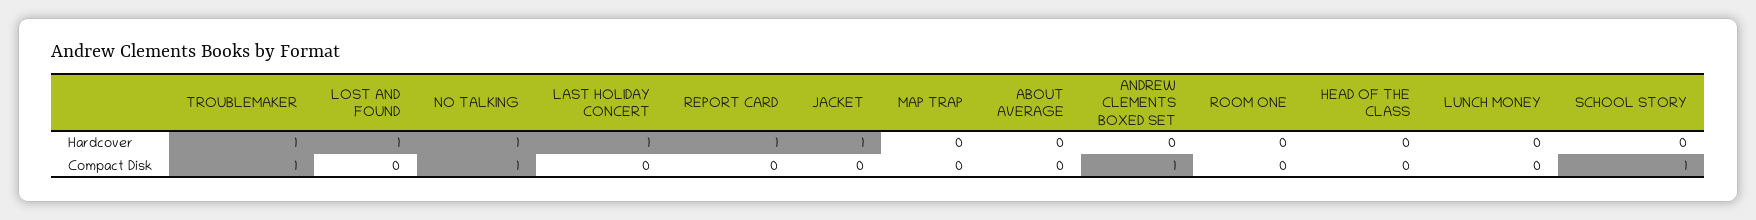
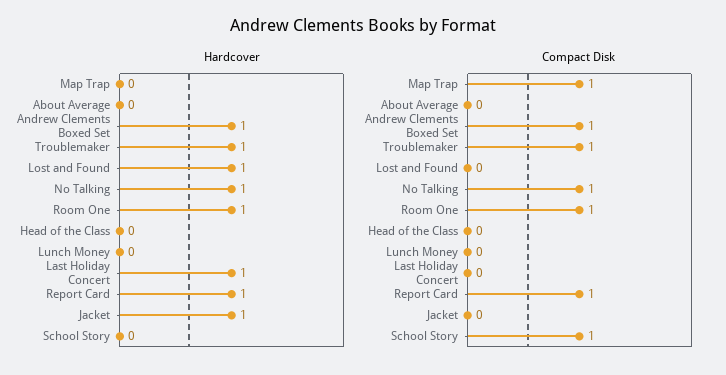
Hardcover, ANDREW CLEMENTS BOXED SET: 0 -> 1
Hardcover, ROOM ONE: 0 -> 1
Compact Disk, REPORT CARD: 0 -> 1
Compact Disk, MAP TRAP: 0 -> 1
Compact Disk, ROOM ONE: 0 -> 1

